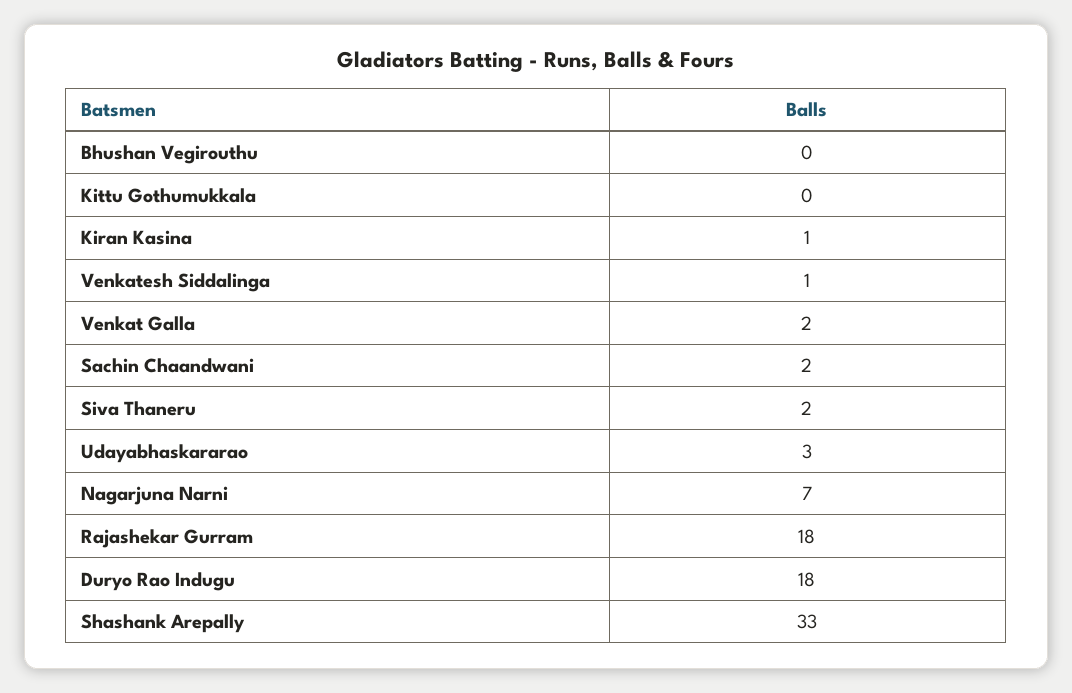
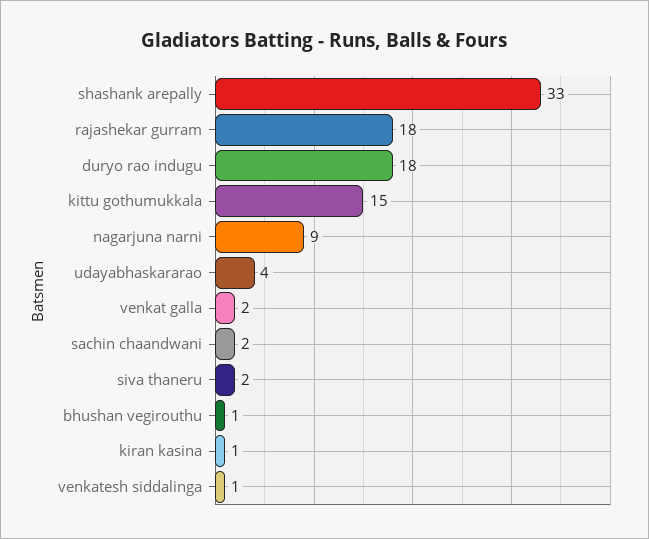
Bhushan Vegirouthu: 0 -> 1
Kittu Gothumukkala: 0 -> 15
Udayabhaskararao: 3 -> 4
Nagarjuna Narni: 7 -> 9

